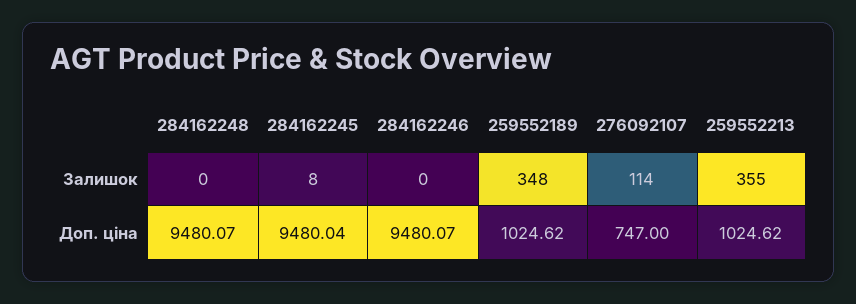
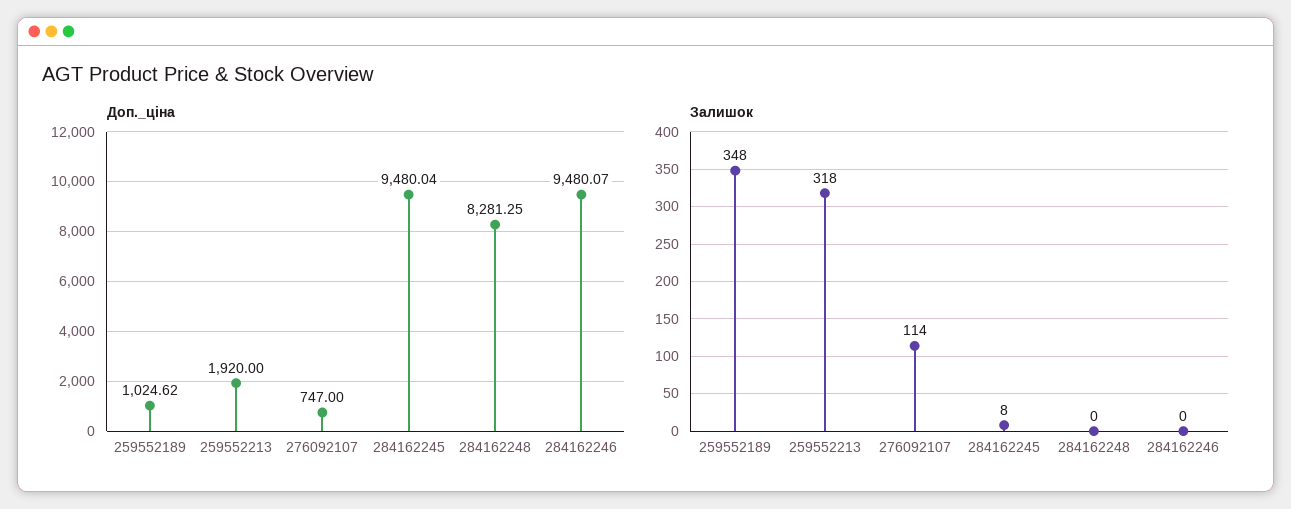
Залишок, 259552213: 355 -> 318
Доп. ціна, 284162248: 9480.07 -> 8281.25
Доп. ціна, 259552213: 1024.62 -> 1920

